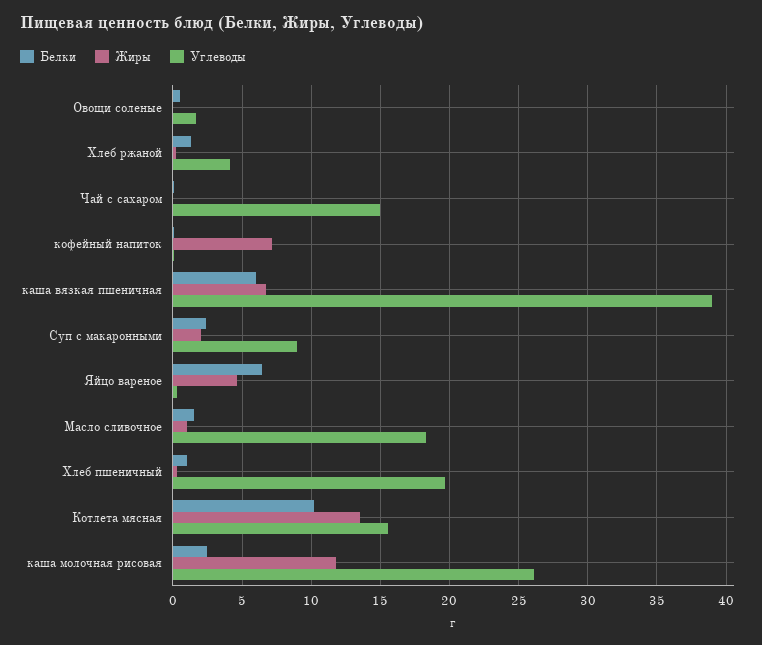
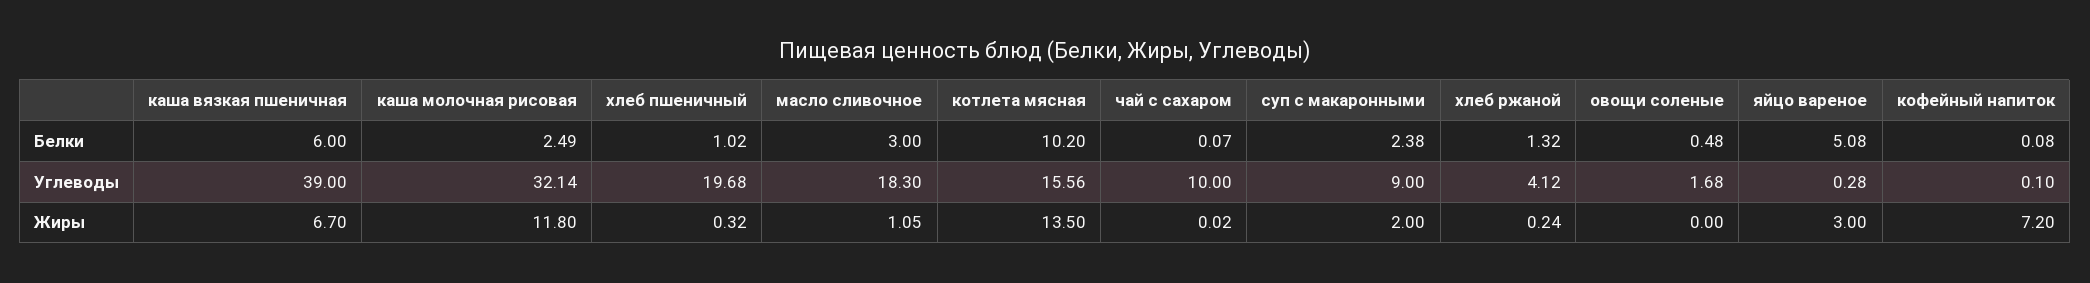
Углеводы, Чай с сахаром: 15 -> 10
Белки, Яйцо вареное: 6.5 -> 5.08
Жиры, Яйцо вареное: 4.5 -> 3
Белки, Масло сливочное: 1.5 -> 3
Углеводы, каша молочная рисовая: 26 -> 32.14

